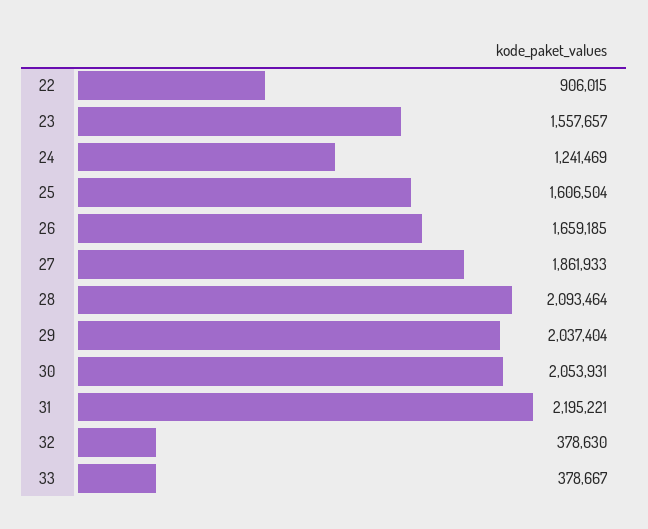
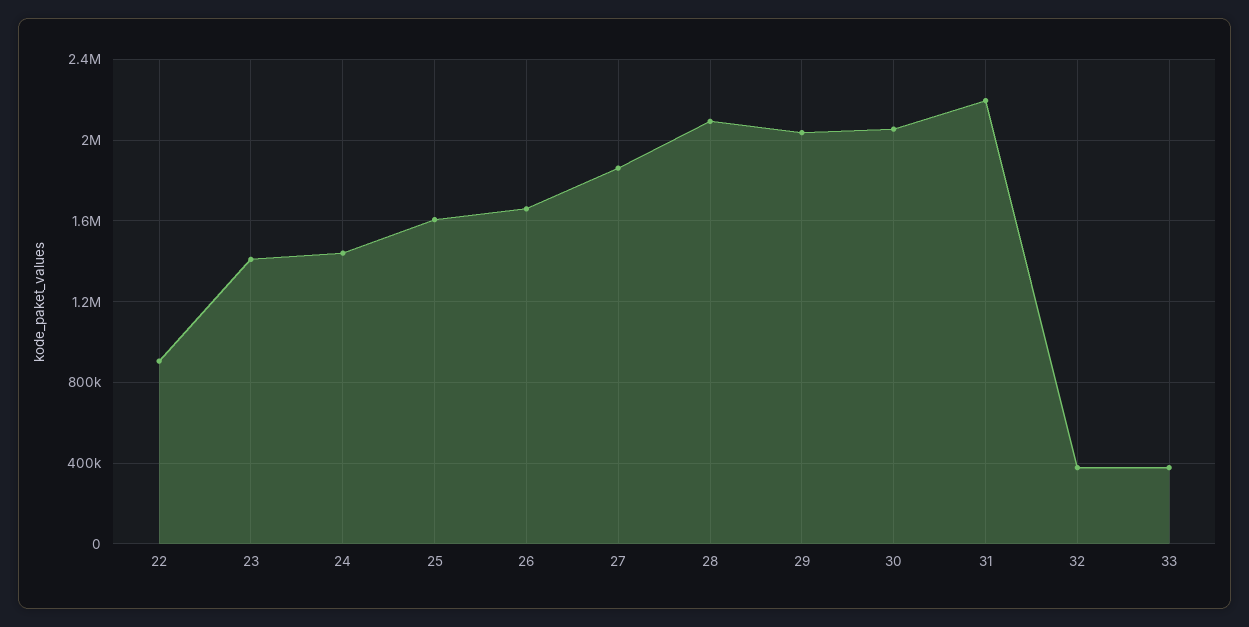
23: 1557657 -> 1400000
24: 1241469 -> 1450000

